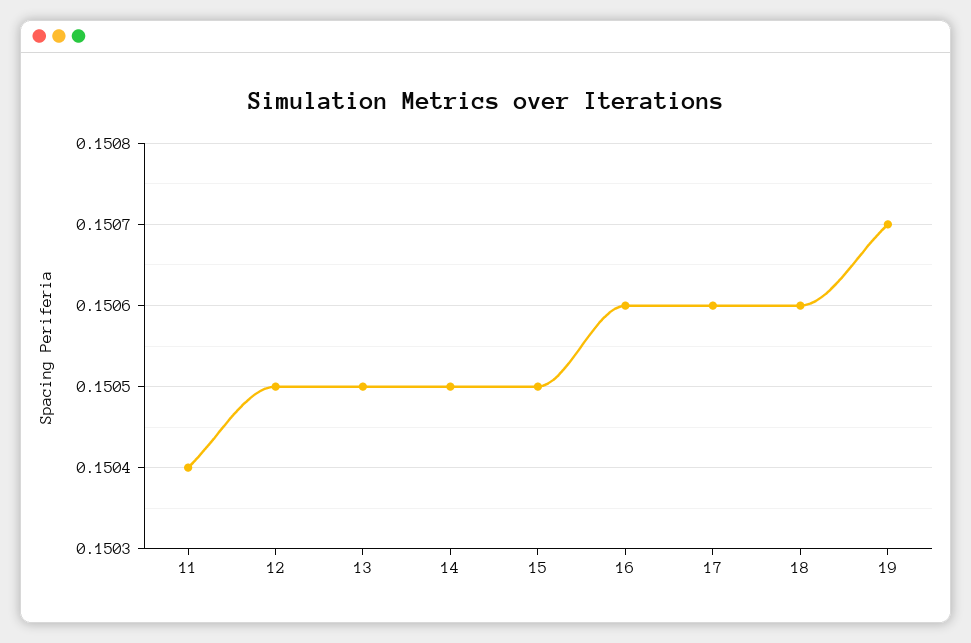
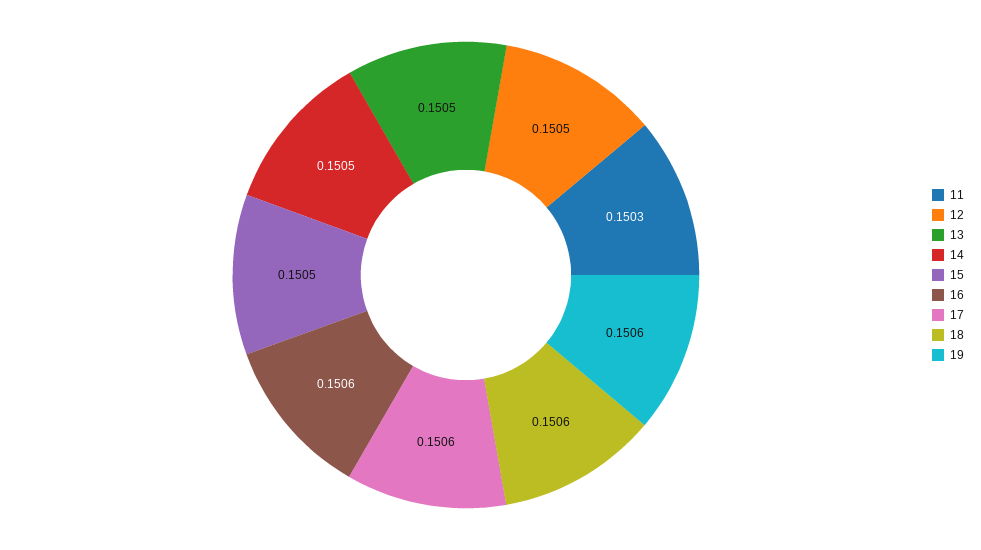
11: 0.1504 -> 0.1503
19: 0.1507 -> 0.1506

